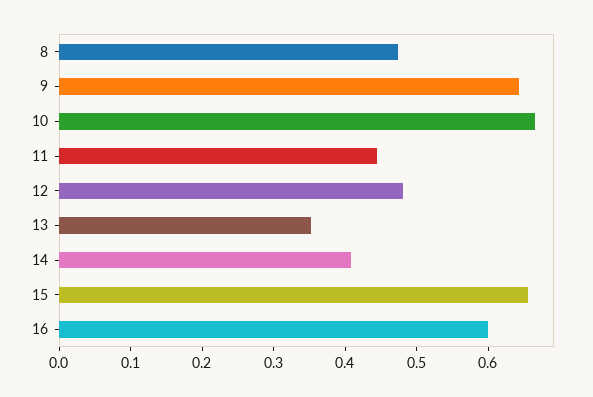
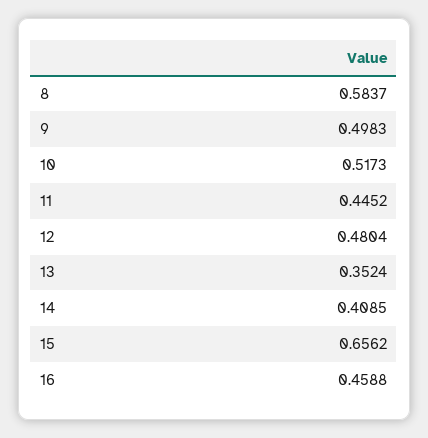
8: 0.48 -> 0.5837
9: 0.64 -> 0.4983
10: 0.66 -> 0.5173
16: 0.6 -> 0.4588

